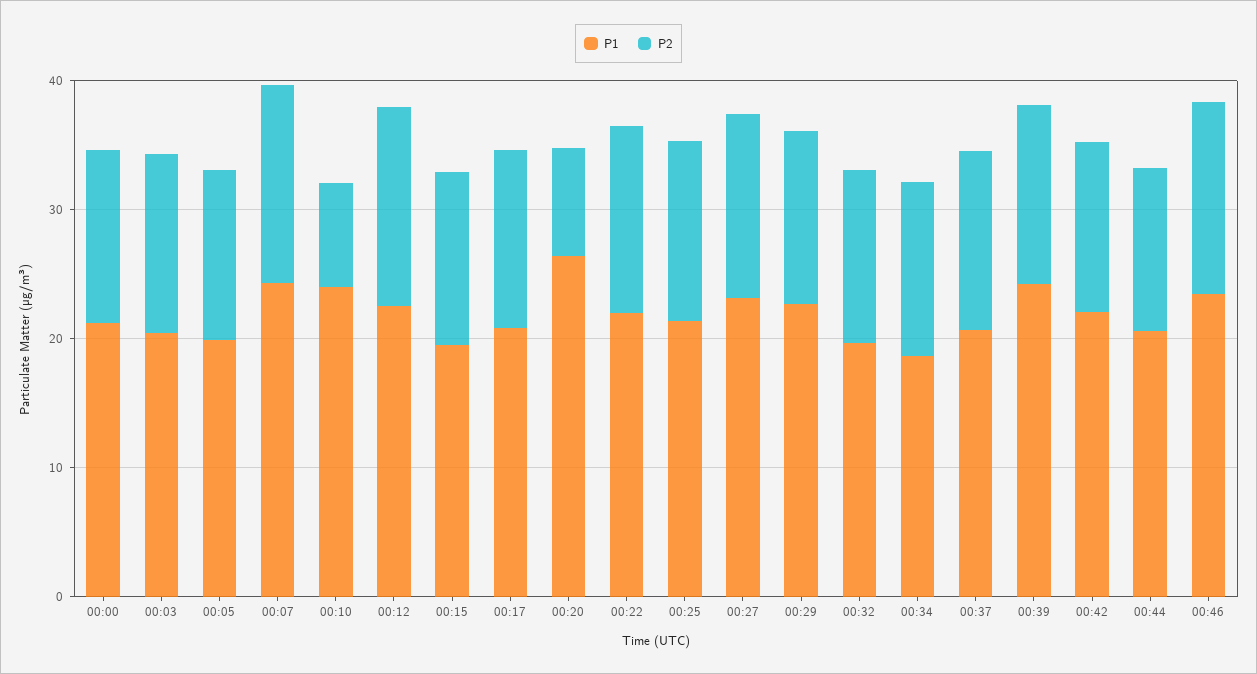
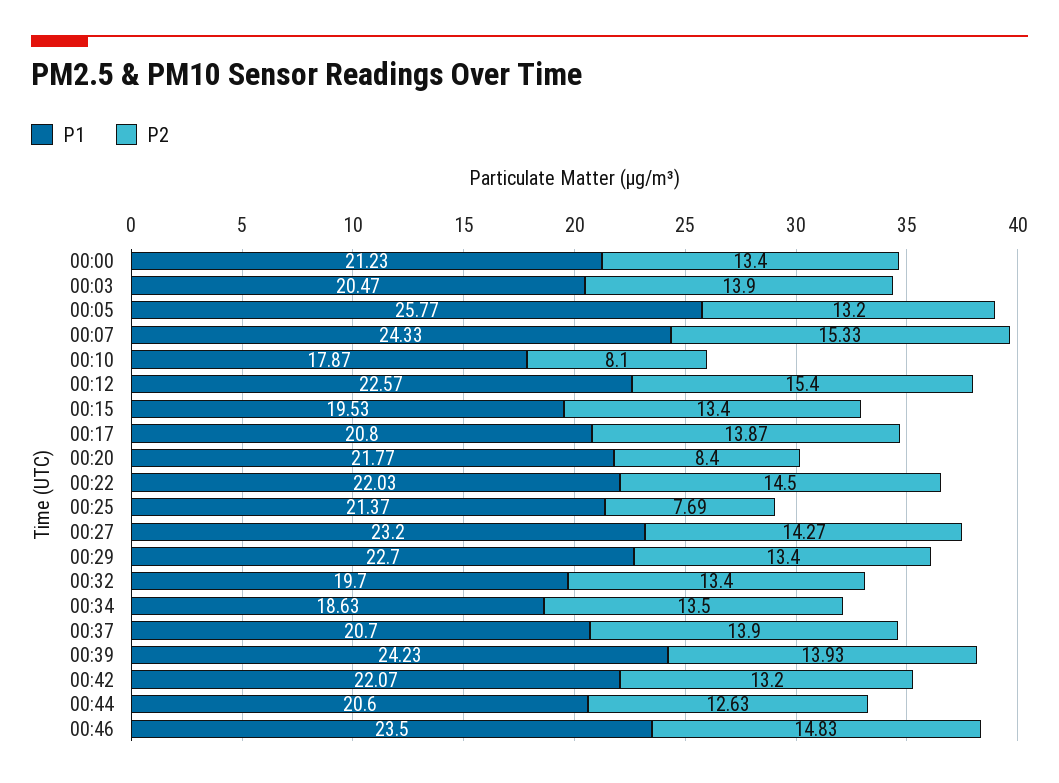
P1, 00:05: 20 -> 25.77
P1, 00:10: 24 -> 17.87
P1, 00:20: 26 -> 21.77
P2, 00:25: 14 -> 7.69

